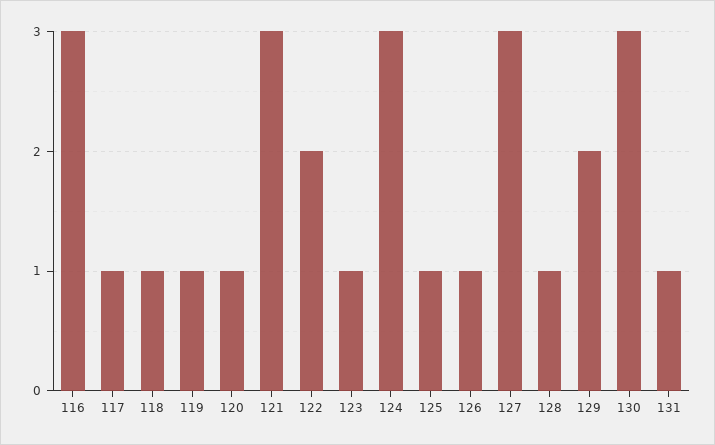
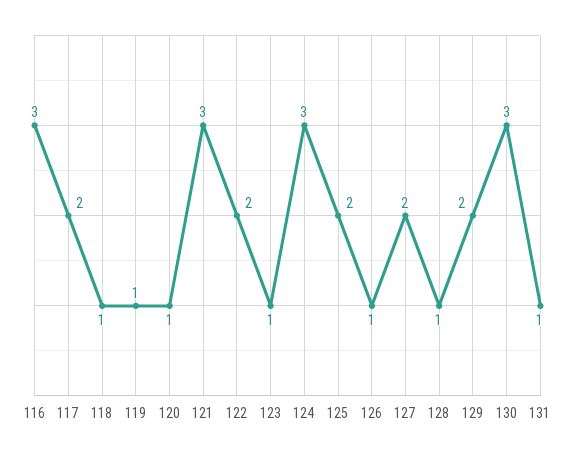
117: 1 -> 2
125: 1 -> 2
127: 3 -> 2

